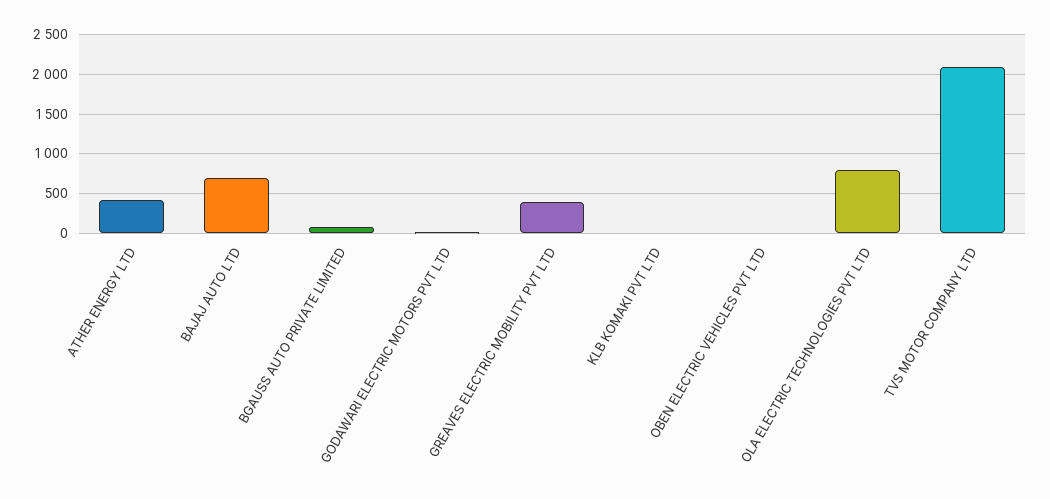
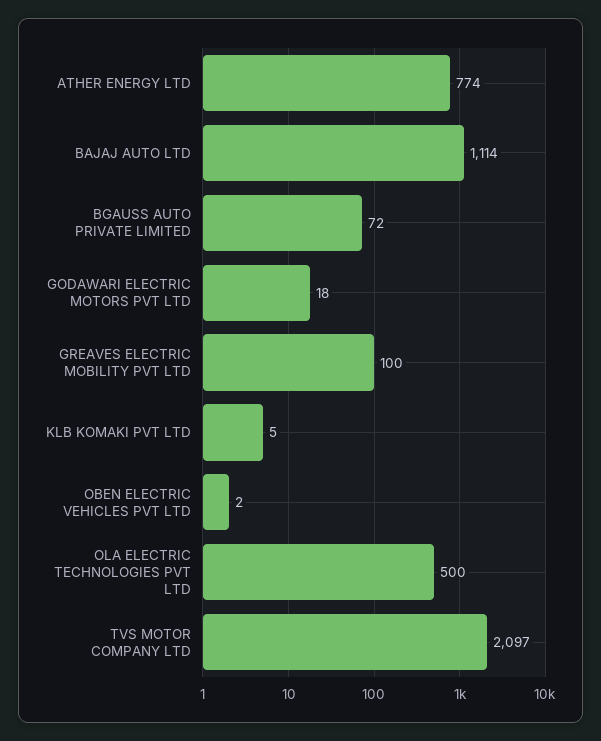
ATHER ENERGY LTD: 400 -> 774
BAJAJ AUTO LTD: 700 -> 1114
GREAVES ELECTRIC MOBILITY PVT LTD: 400 -> 100
OLA ELECTRIC TECHNOLOGIES PVT LTD: 800 -> 500

